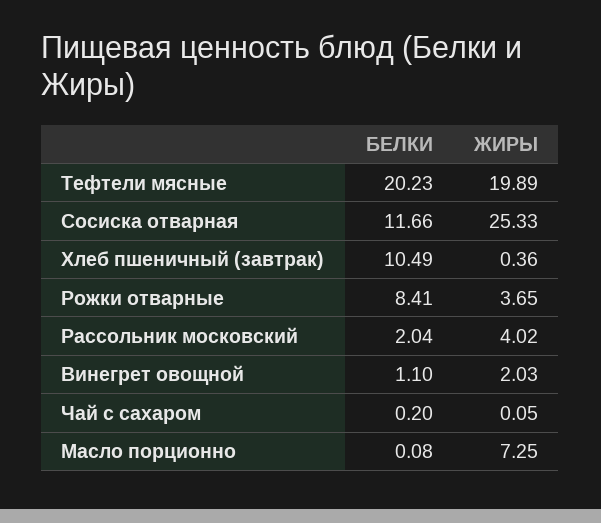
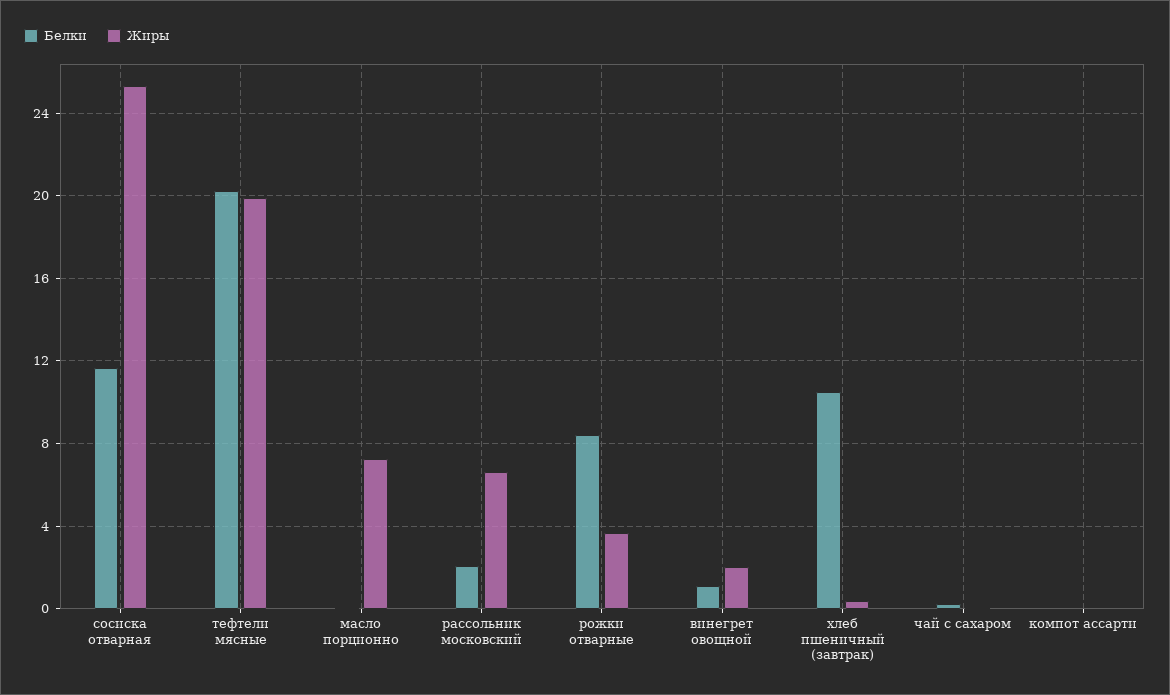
ЖИРЫ, Рассольник московский: 4.02 -> 6.5
БЕЛКИ, компот ассарти: none -> 0
ЖИРЫ, компот ассарти: none -> 0

